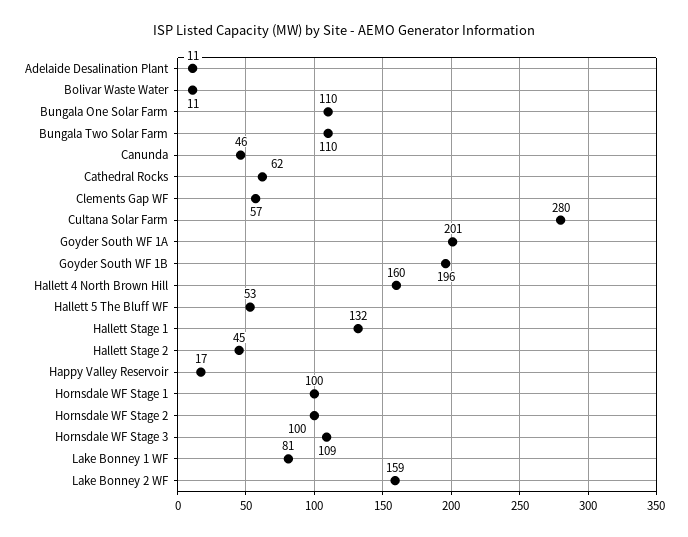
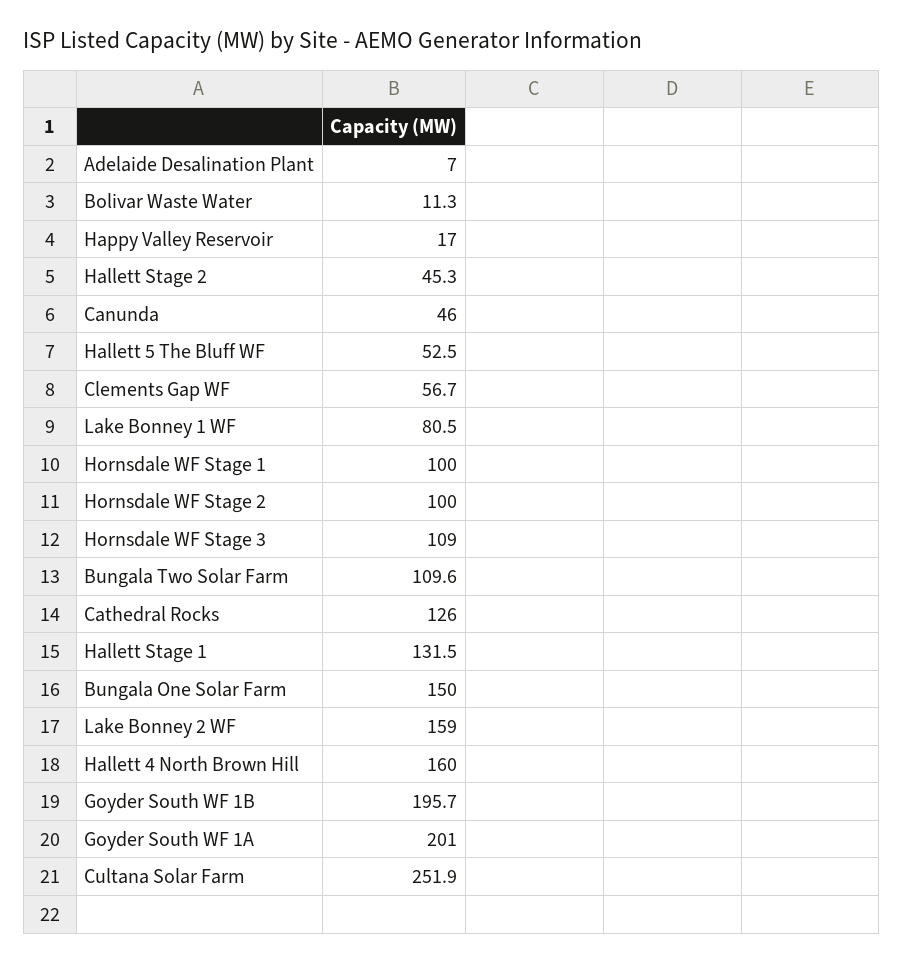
Adelaide Desalination Plant: 11 -> 7
Bungala One Solar Farm: 110 -> 150
Cathedral Rocks: 62 -> 126
Cultana Solar Farm: 280 -> 251.9

